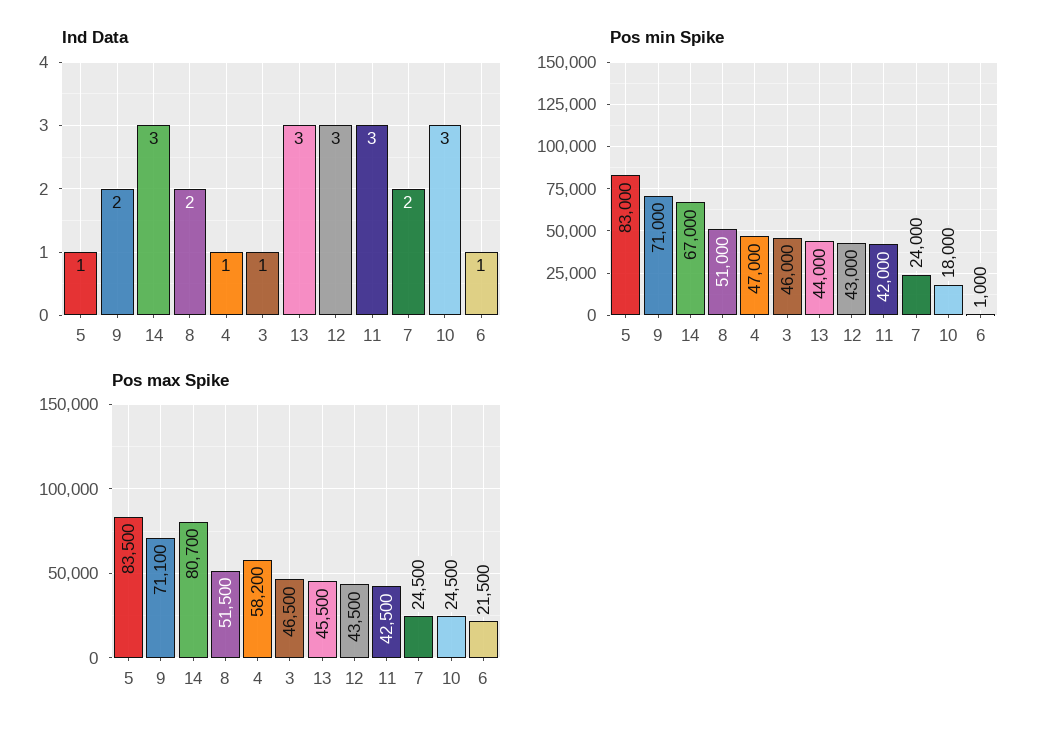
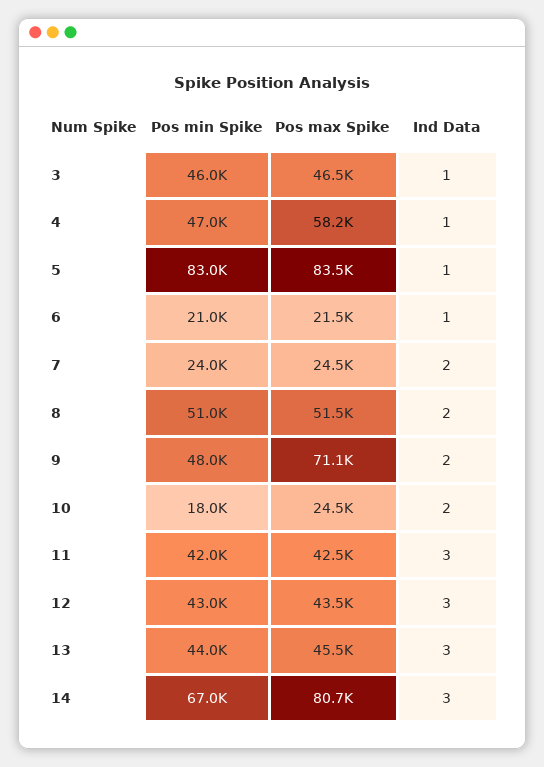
Ind Data, 10: 3 -> 2
Pos min Spike, 9: 71000 -> 48000
Pos min Spike, 6: 1000 -> 21000

